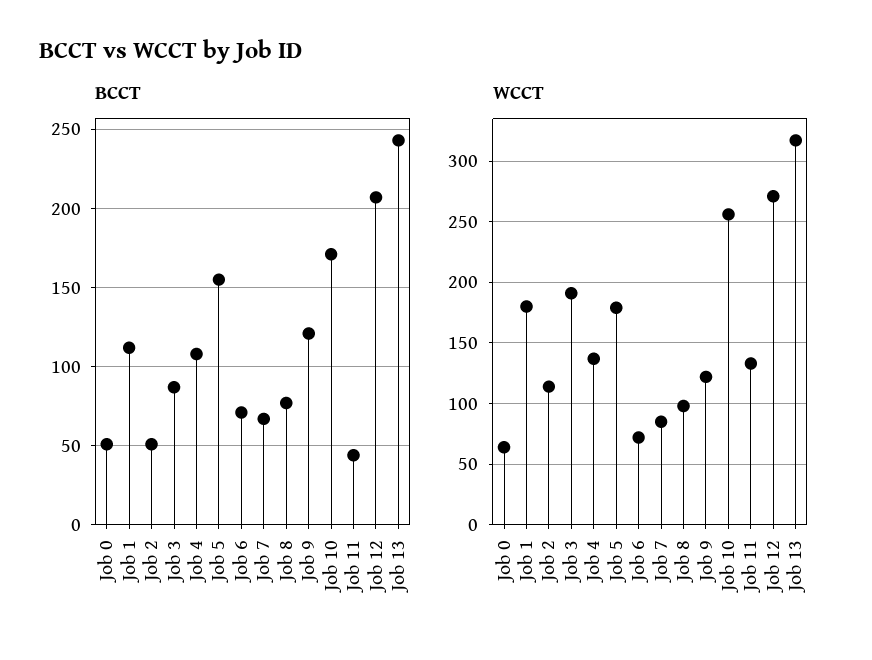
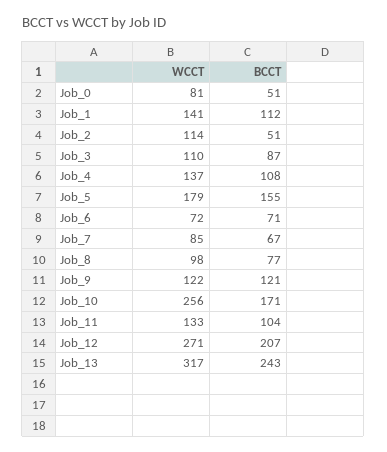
BCCT, Job 11: 45 -> 104
WCCT, Job 0: 65 -> 81
WCCT, Job 1: 180 -> 141
WCCT, Job 3: 190 -> 110

